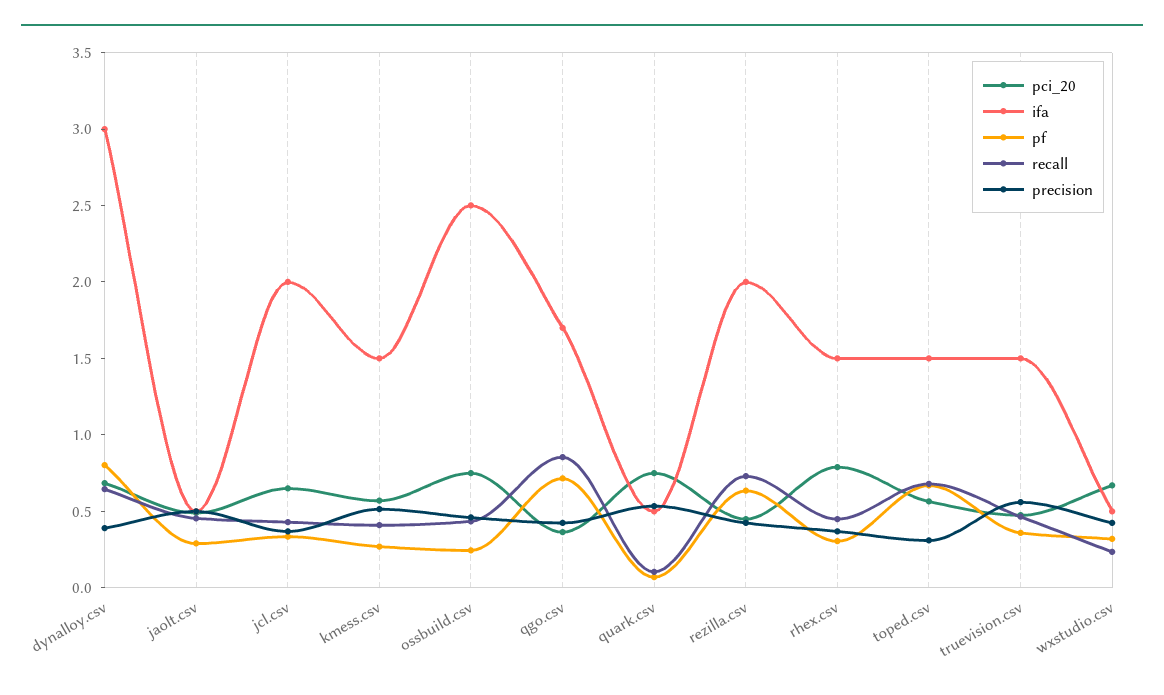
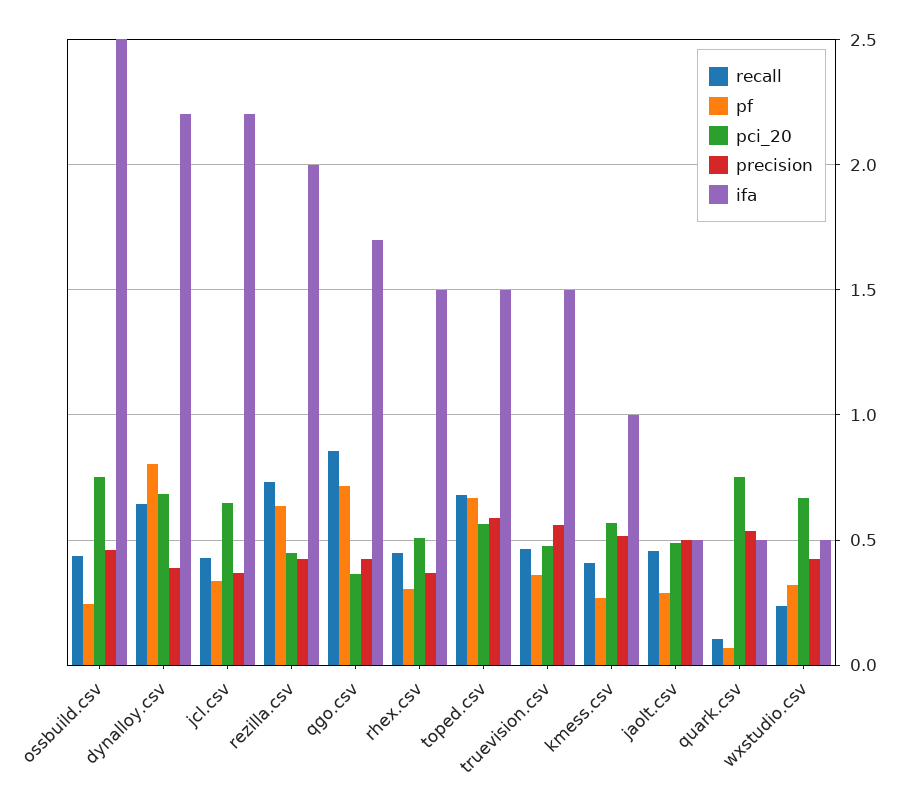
ifa, dynalloy.csv: 3 -> 2.2
ifa, jcl.csv: 2 -> 2.2
ifa, kmess.csv: 1.5 -> 1
pci_20, rhex.csv: 0.8 -> 0.5
precision, toped.csv: 0.3 -> 0.6

